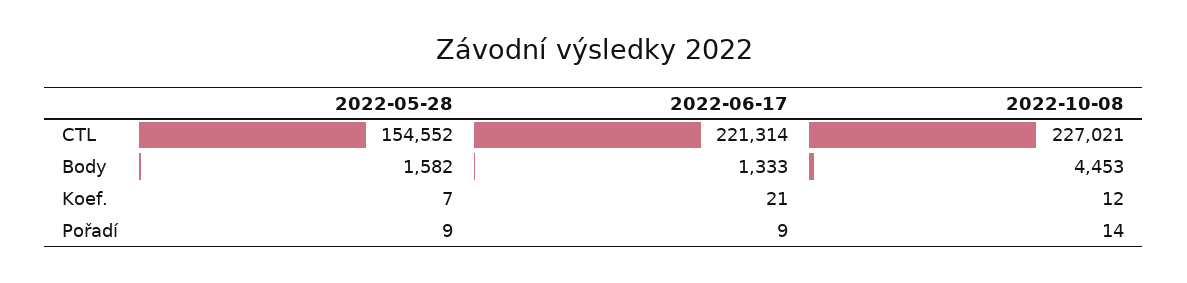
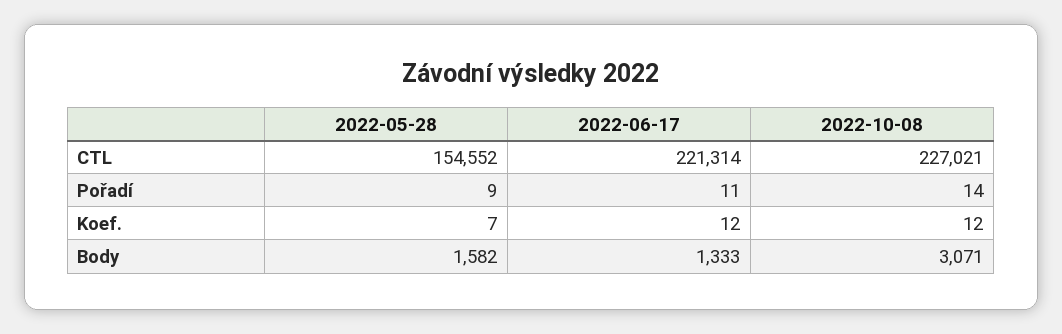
2022-10-08, Body: 4453 -> 3071
2022-06-17, Koef.: 21 -> 12
2022-06-17, Pořadí: 9 -> 11

